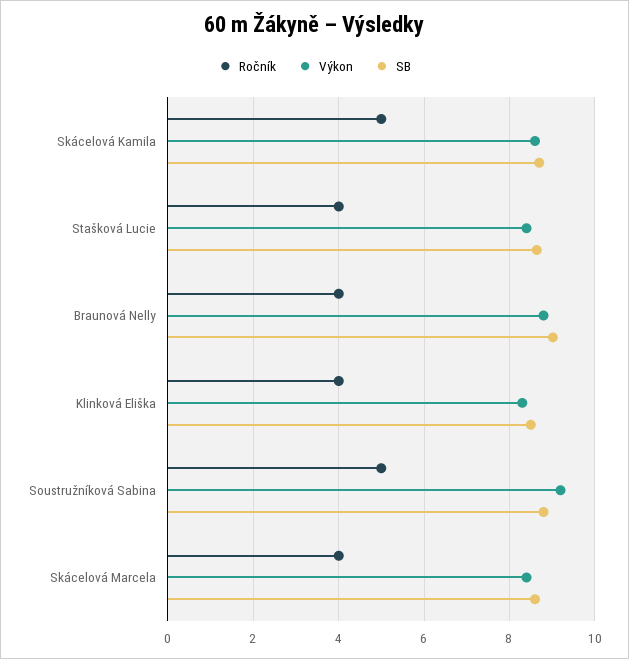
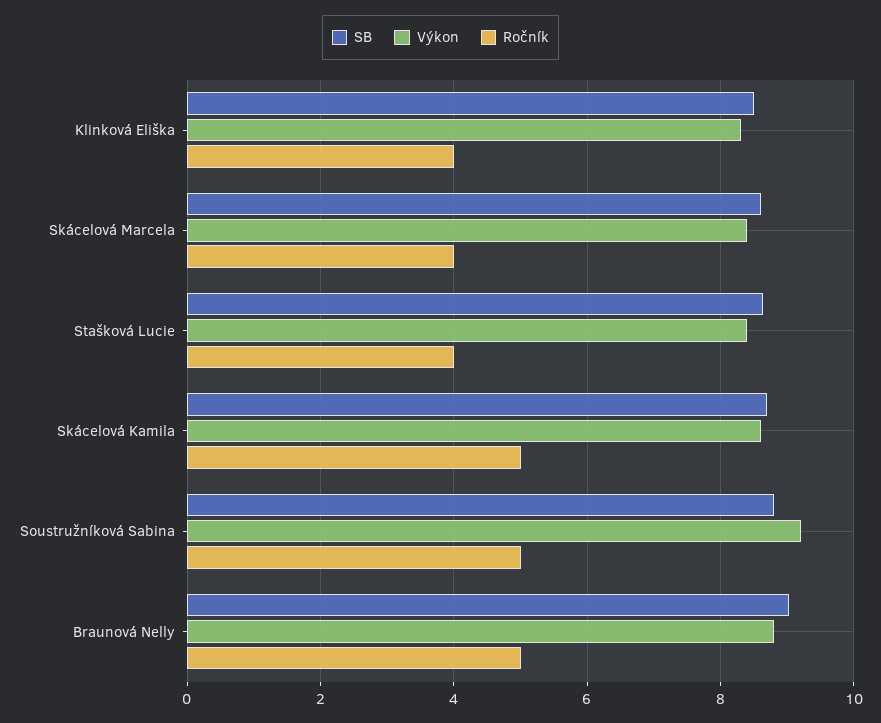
Ročník, Braunová Nelly: 4 -> 5

